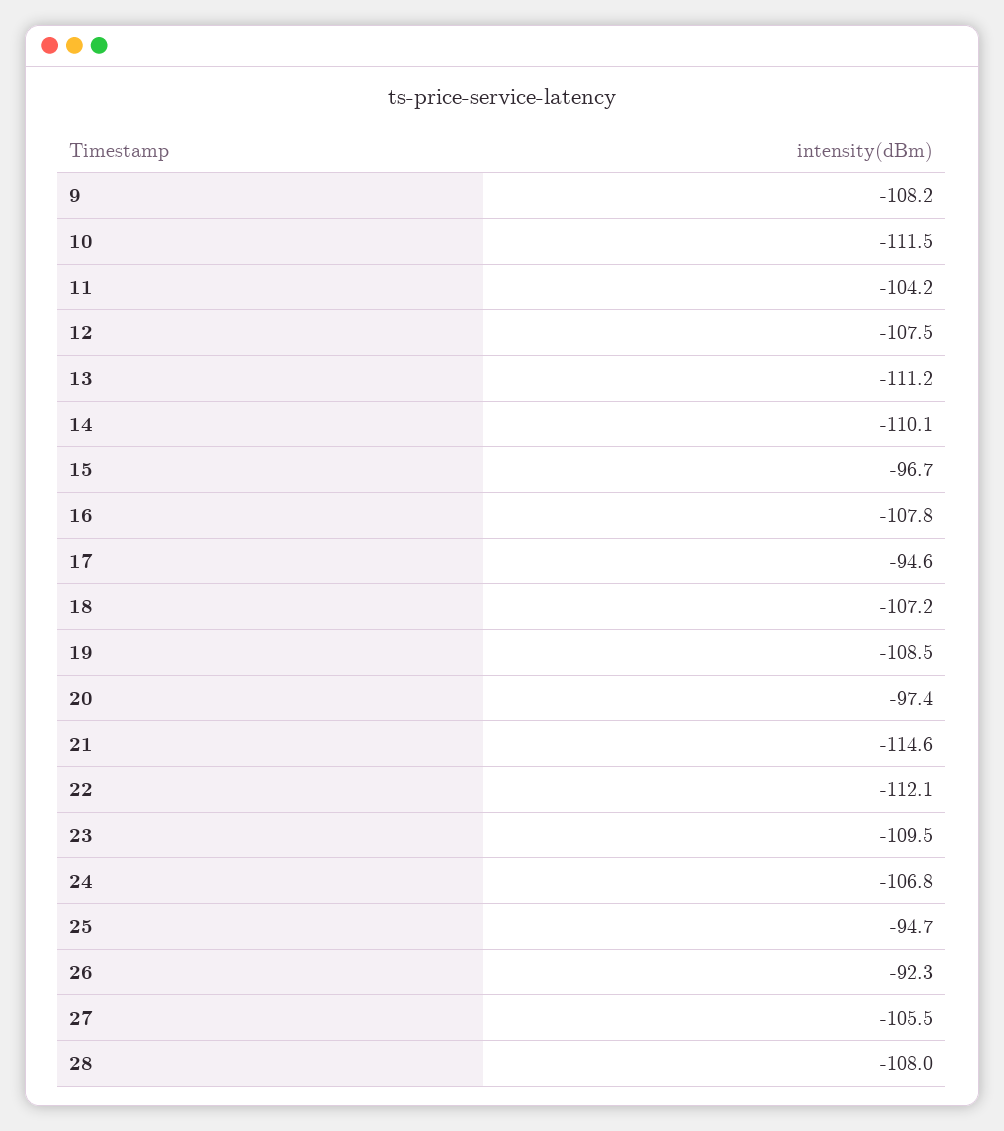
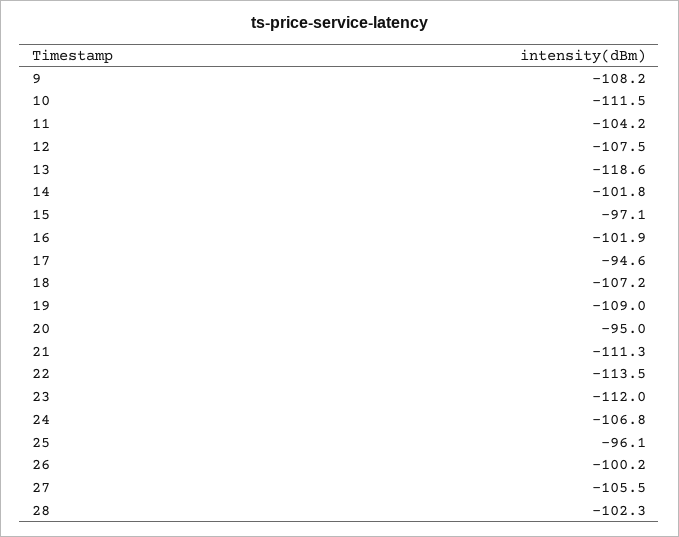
13: -111.2 -> -118.6
14: -110.1 -> -101.8
15: -96.7 -> -97.1
16: -107.8 -> -101.9
19: -108.5 -> -109
20: -97.4 -> -95
21: -114.6 -> -111.3
22: -112.1 -> -113.5
23: -109.5 -> -112
25: -94.7 -> -96.1
26: -92.3 -> -100.2
28: -108 -> -102.3

